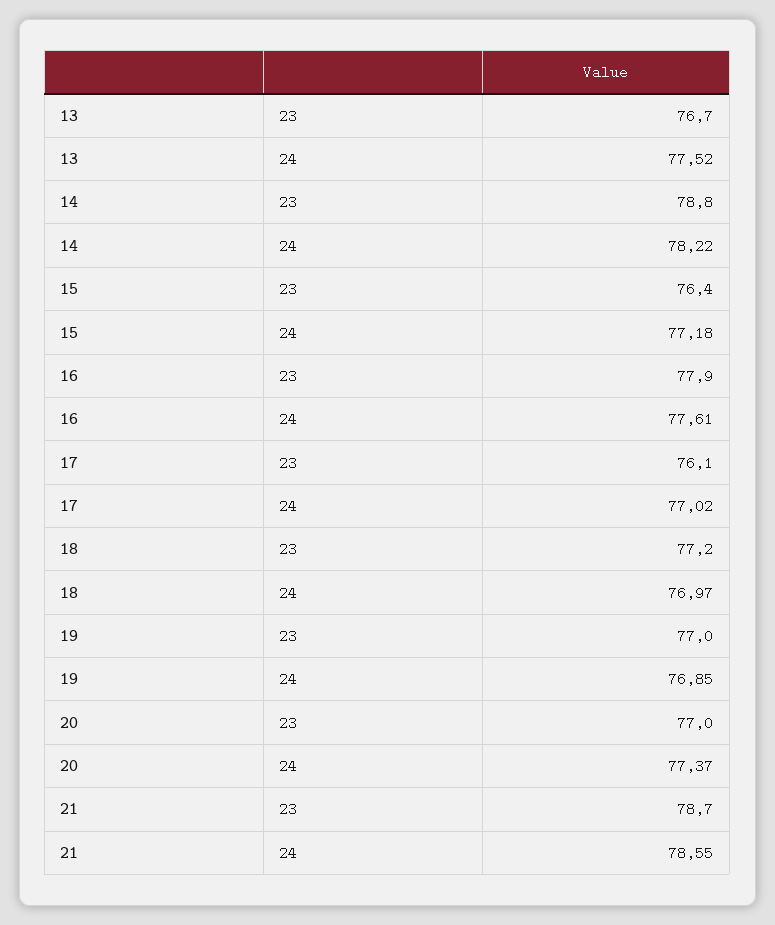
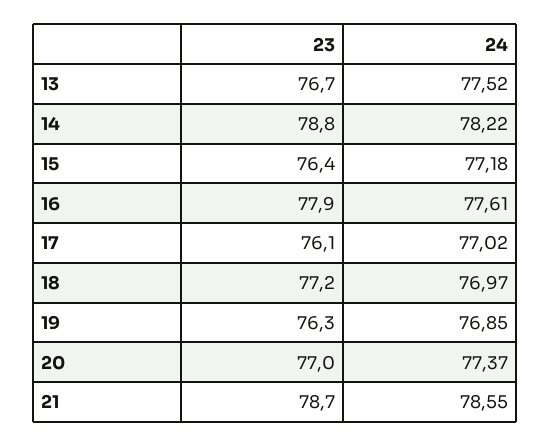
19, 23: 77 -> 76.3

